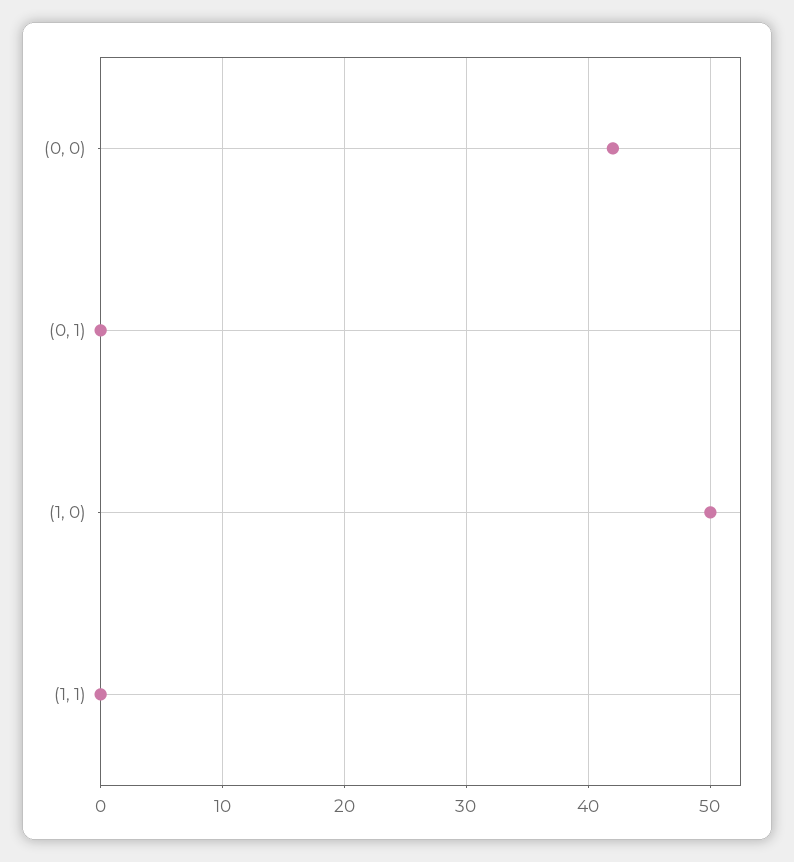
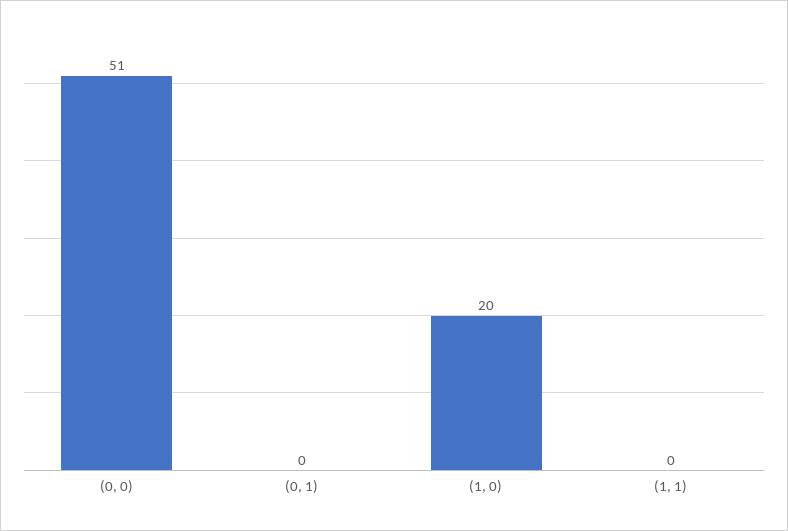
(0, 0): 42 -> 51
(1, 0): 50 -> 20

